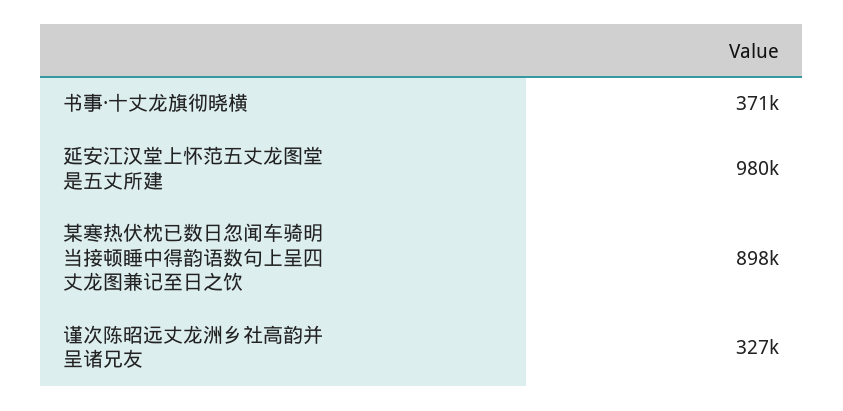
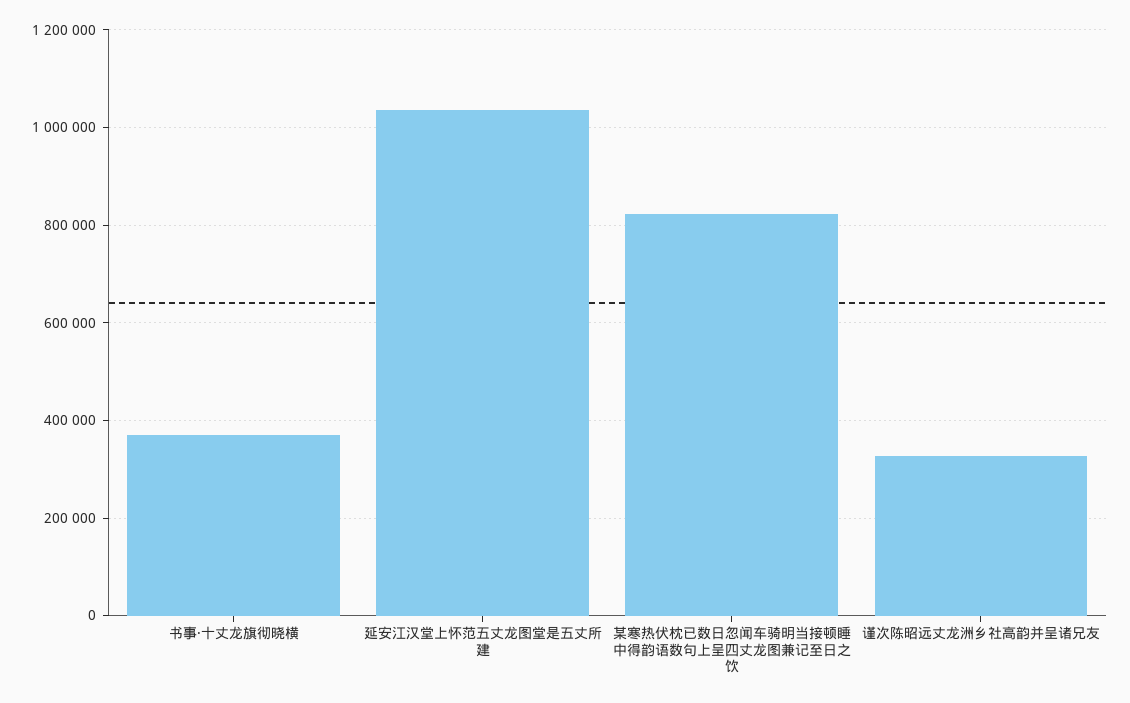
延安江汉堂上怀范五丈龙图堂是五丈所建: 980000 -> 1040000
某寒热伏枕已数日忽闻车骑明当接顿睡中得韵语数句上呈四丈龙图兼记至日之饮: 898000 -> 820000

